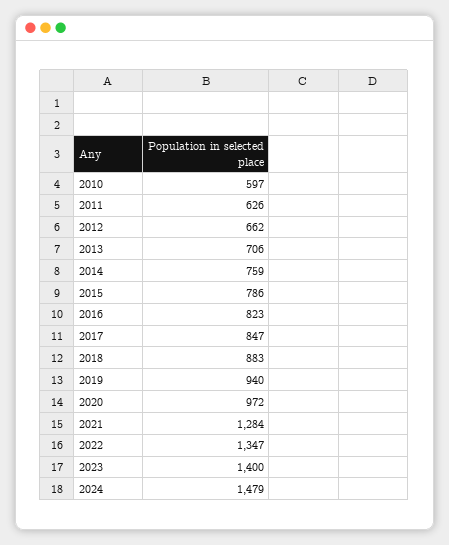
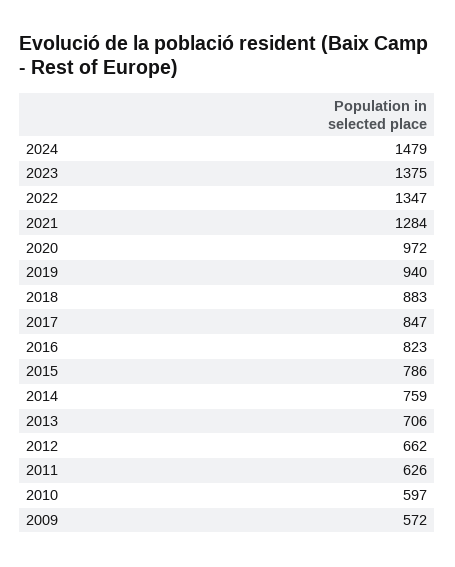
2023: 1400 -> 1375
2009: none -> 572

